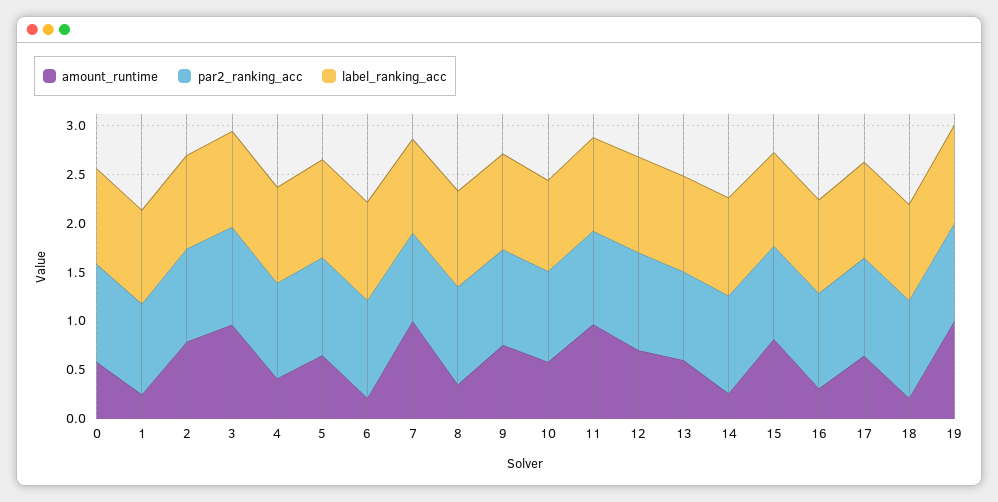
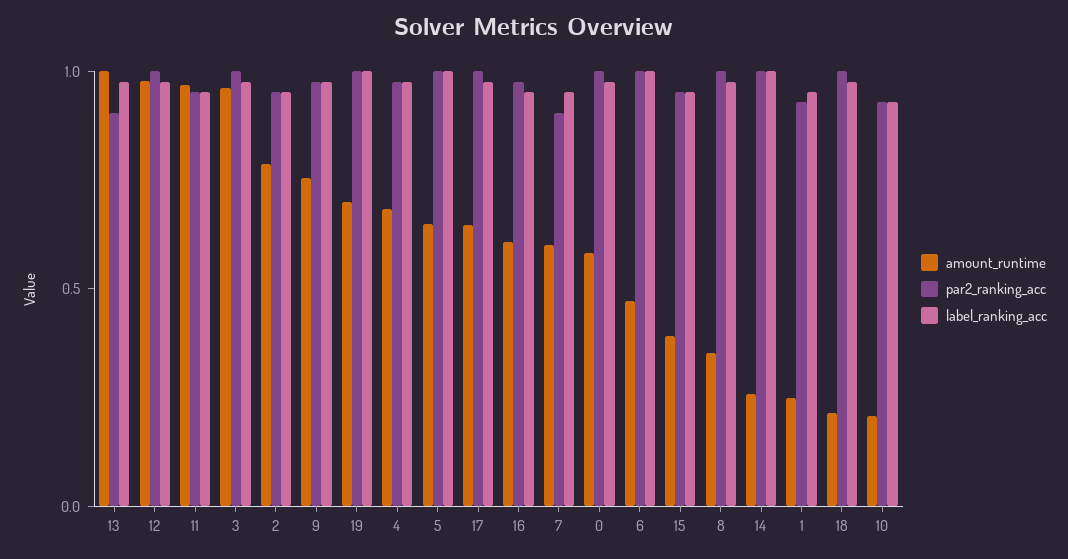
amount_runtime, 4: 0.4 -> 0.7
amount_runtime, 6: 0.2 -> 0.5
amount_runtime, 7: 1 -> 0.6
amount_runtime, 10: 0.6 -> 0.2
amount_runtime, 12: 0.7 -> 1
amount_runtime, 13: 0.6 -> 1
amount_runtime, 15: 0.8 -> 0.4
amount_runtime, 16: 0.3 -> 0.6
amount_runtime, 19: 1 -> 0.7

